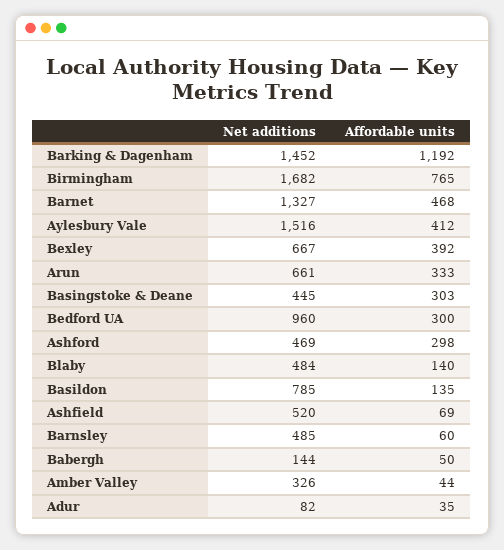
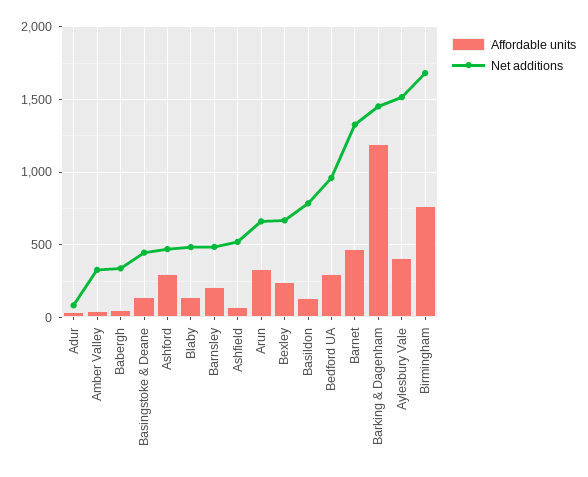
Affordable units, Bexley: 392 -> 250
Affordable units, Basingstoke & Deane: 303 -> 150
Affordable units, Barnsley: 60 -> 200
Net additions, Babergh: 144 -> 350

